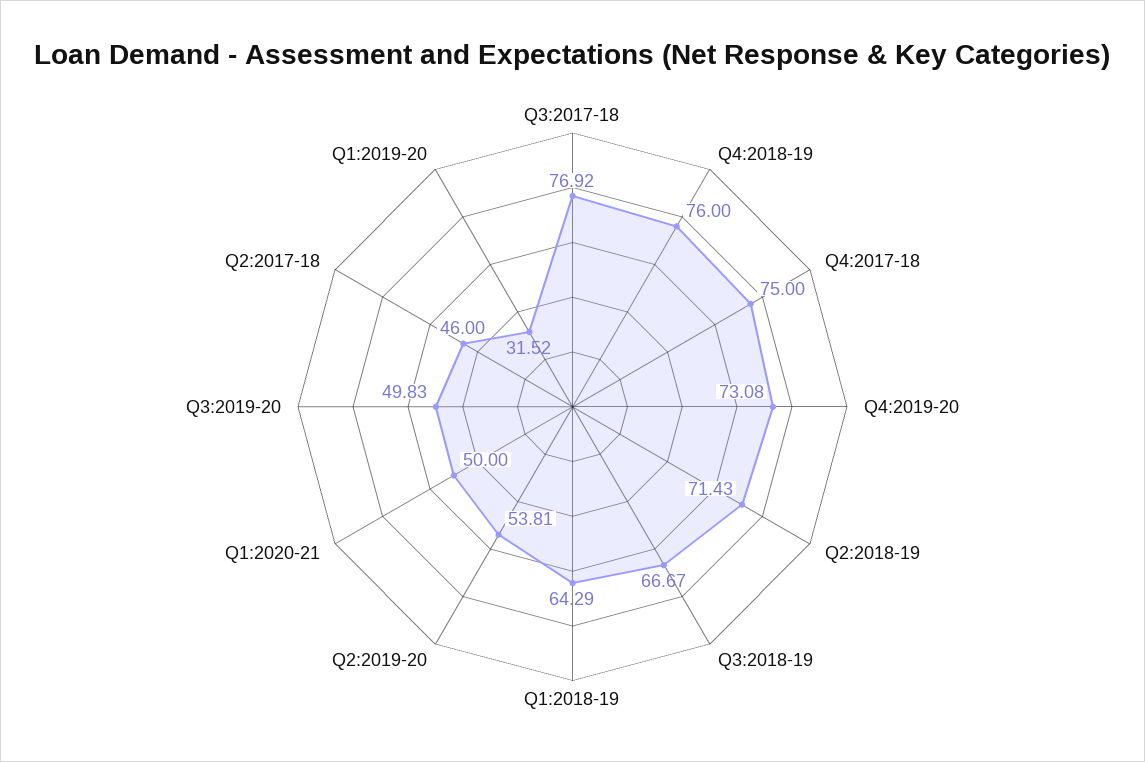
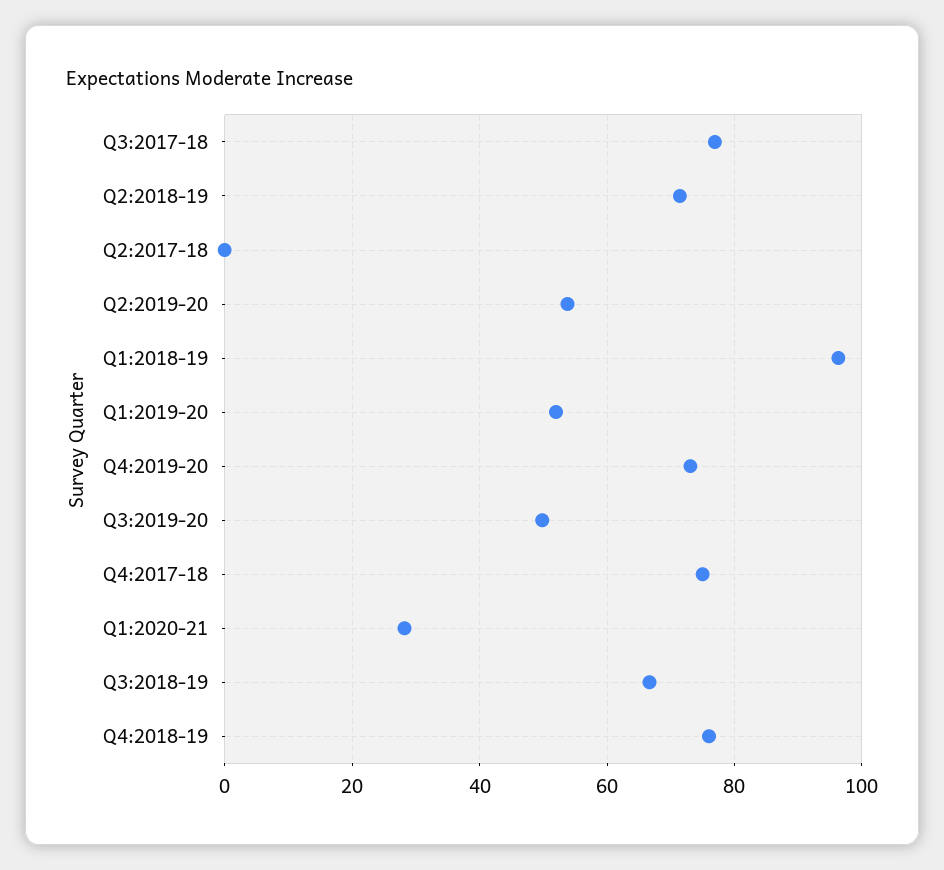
Q1:2018-19: 64.29 -> 96
Q1:2020-21: 50 -> 28
Q2:2017-18: 46 -> 0
Q1:2019-20: 31.52 -> 52

